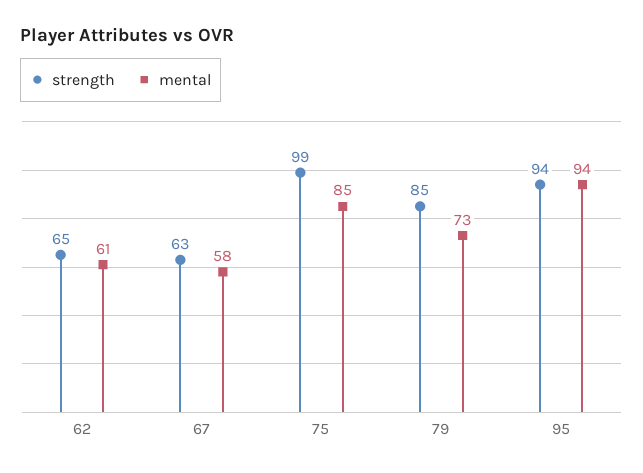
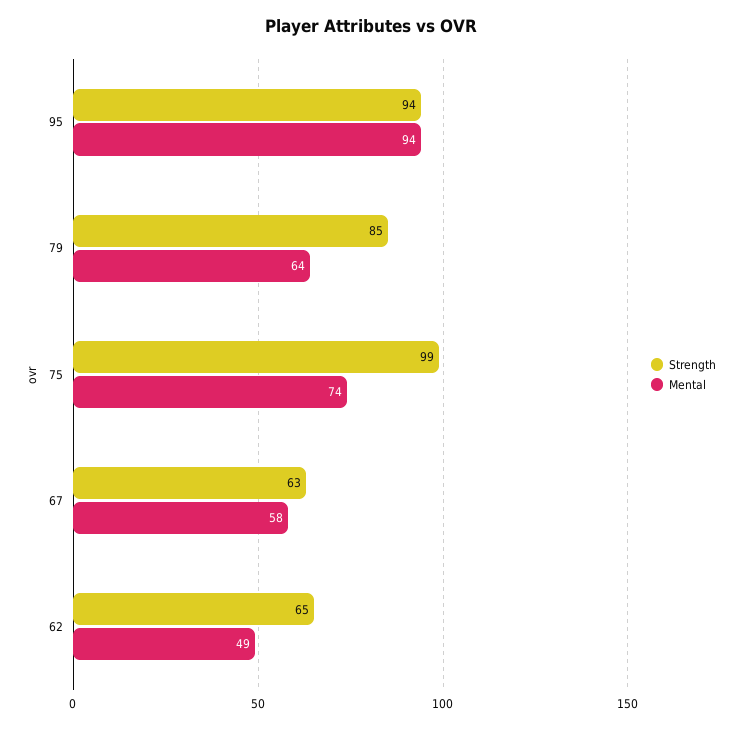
mental, 62: 61 -> 49
mental, 75: 85 -> 74
mental, 79: 73 -> 64

